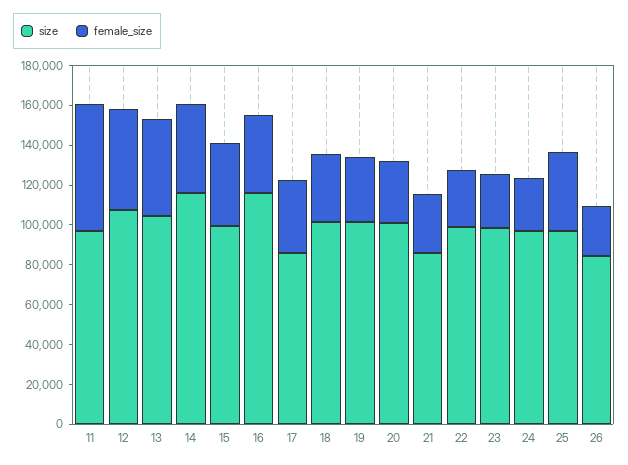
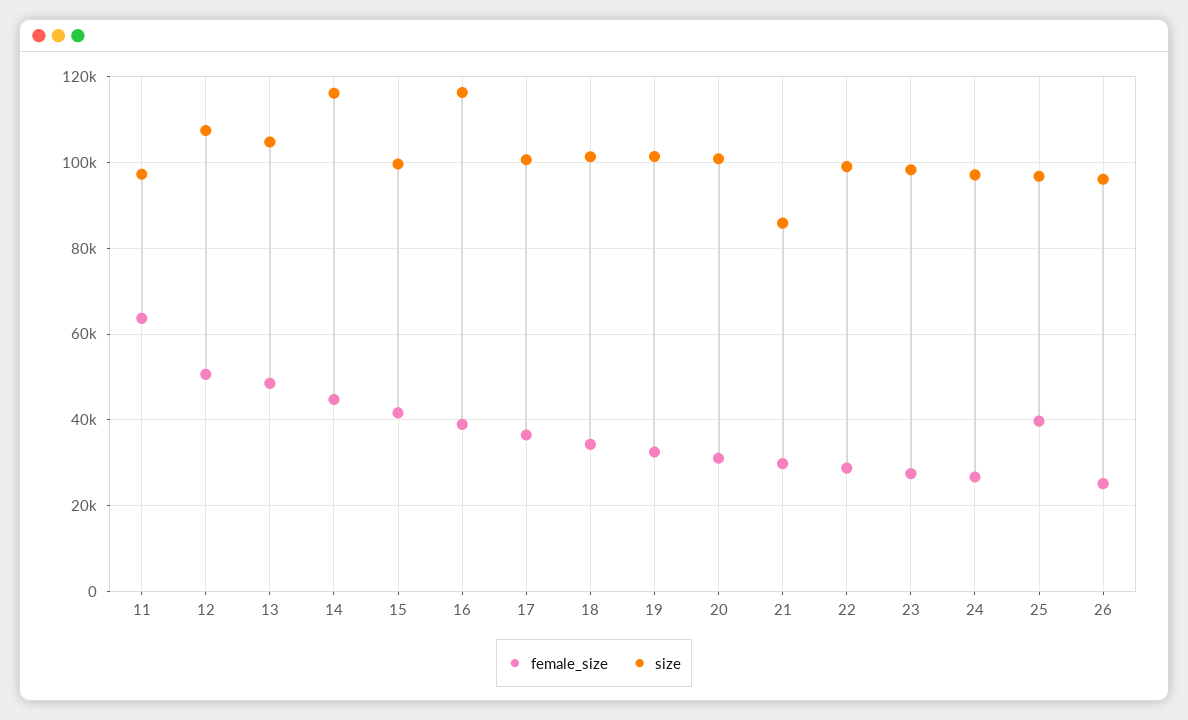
size, 17: 85000 -> 100000
size, 26: 85000 -> 96000

